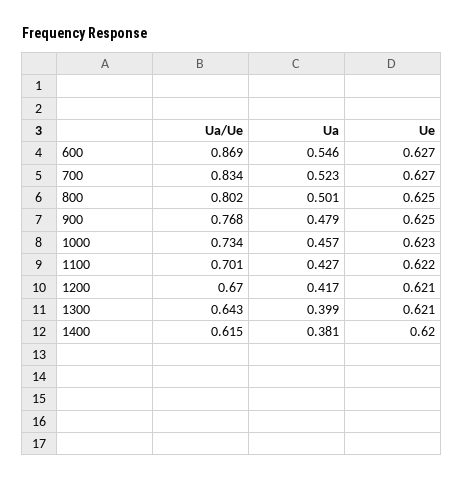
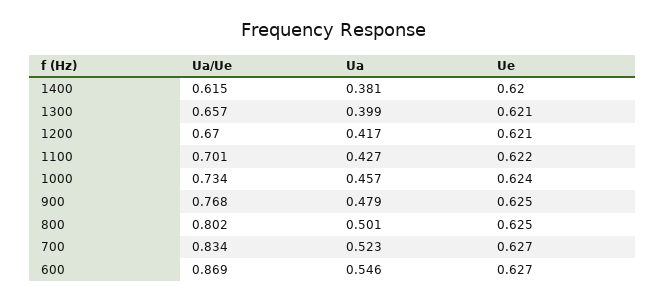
Ue, 1000: 0.623 -> 0.624
Ua/Ue, 1300: 0.643 -> 0.657

